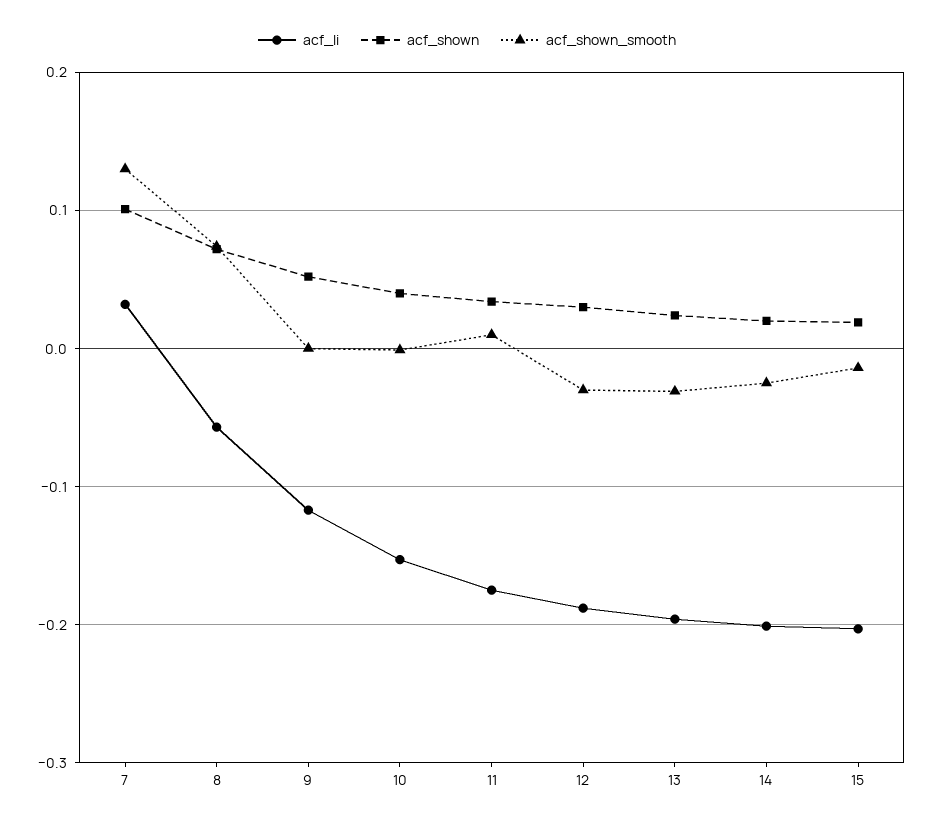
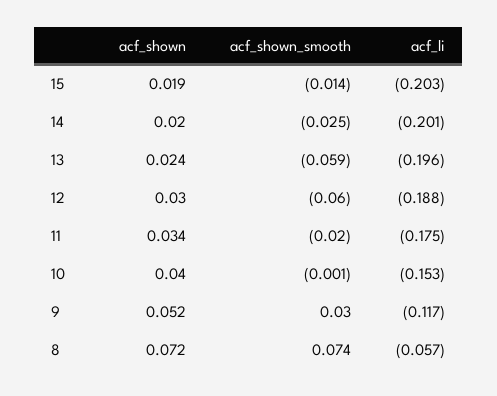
acf_li, 7: 0.03 -> none
acf_shown, 7: 0.1 -> none
acf_shown_smooth, 7: 0.13 -> none
acf_shown_smooth, 9: 0 -> 0.03
acf_shown_smooth, 11: 0.01 -> -0.02
acf_shown_smooth, 12: -0.03 -> -0.06
acf_shown_smooth, 13: -0.03 -> -0.059

